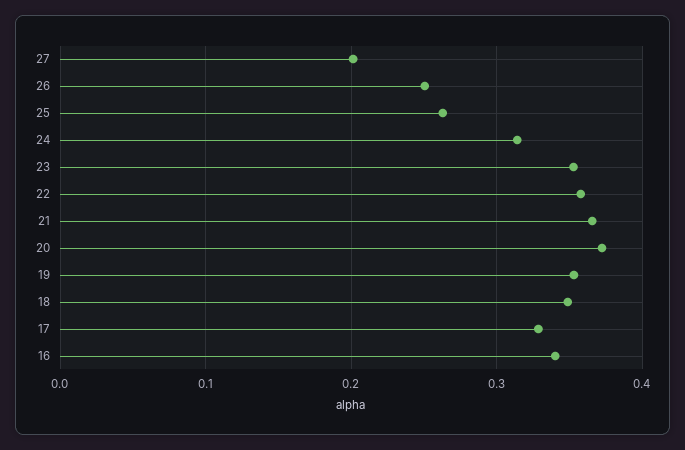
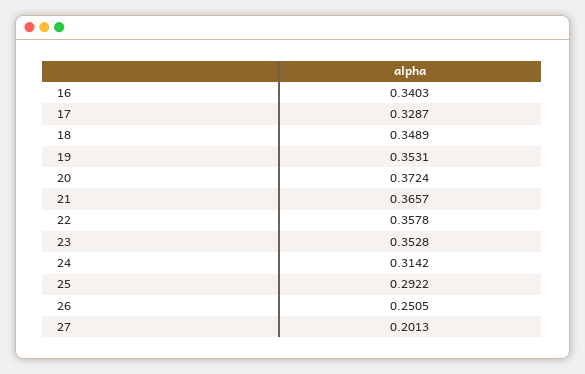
25: 0.26 -> 0.2922

